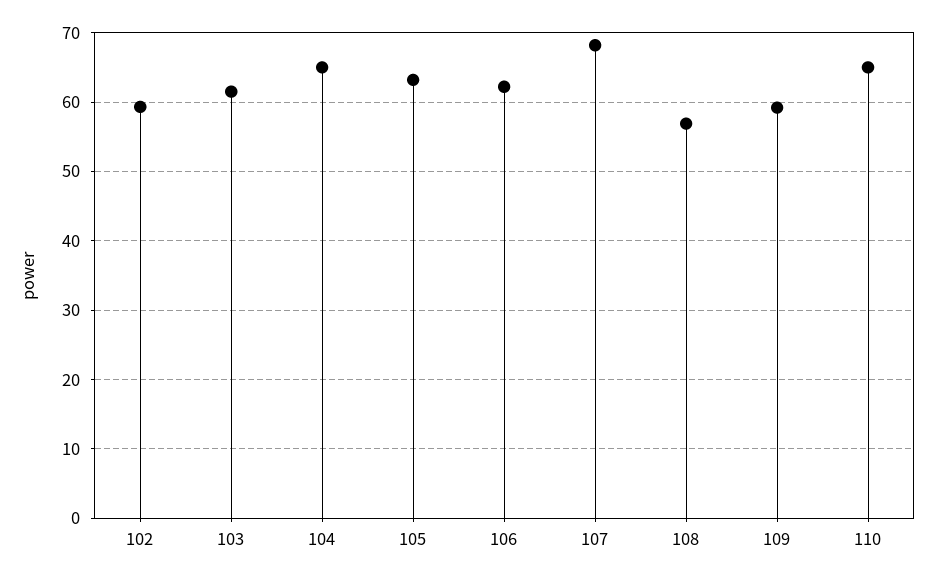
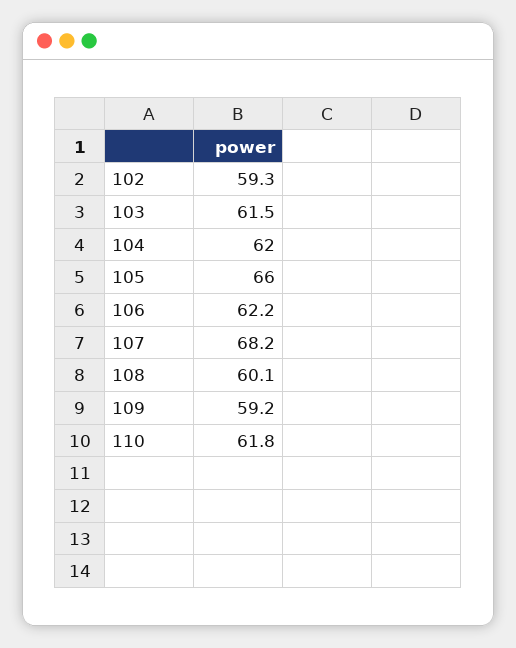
104: 65 -> 62
105: 63 -> 66
108: 57 -> 60.1
110: 65 -> 61.8

